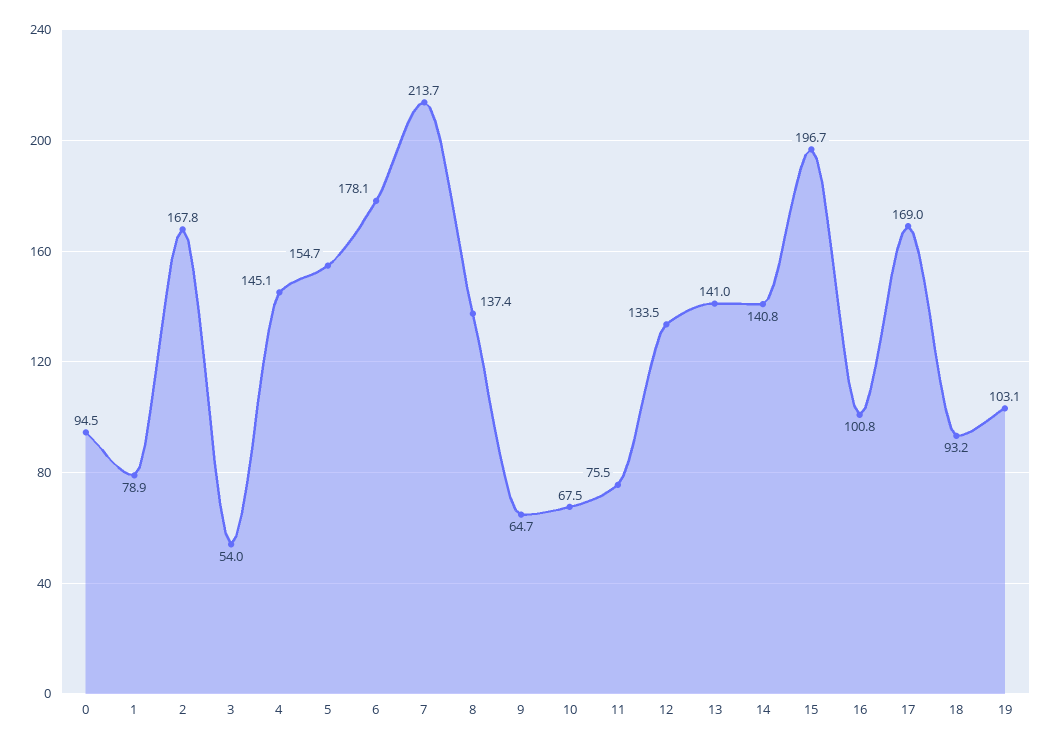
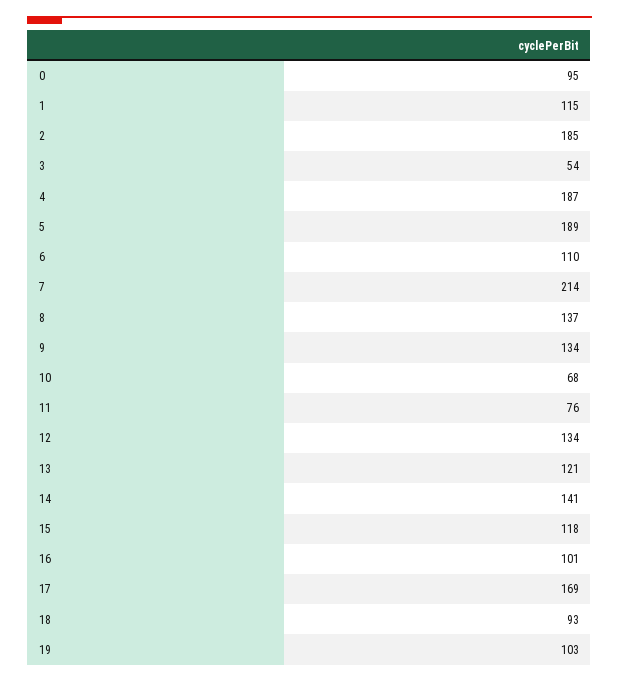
1: 78.9 -> 115
2: 167.8 -> 185
4: 145.1 -> 187
5: 154.7 -> 189
6: 178.1 -> 110
9: 64.7 -> 134
13: 141 -> 121
15: 196.7 -> 118

